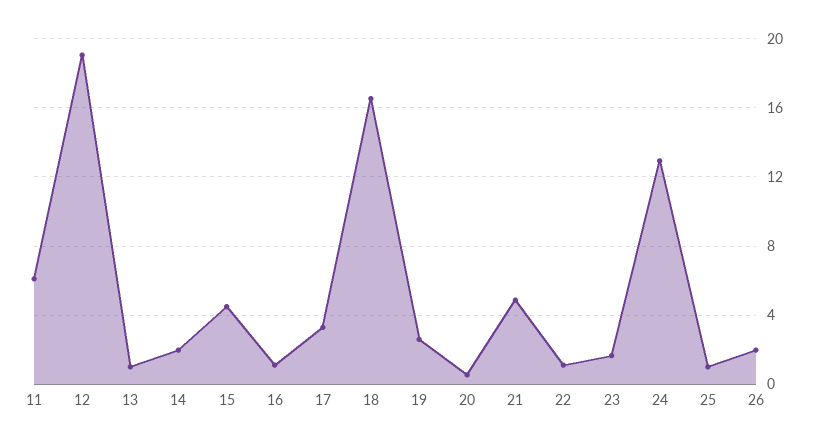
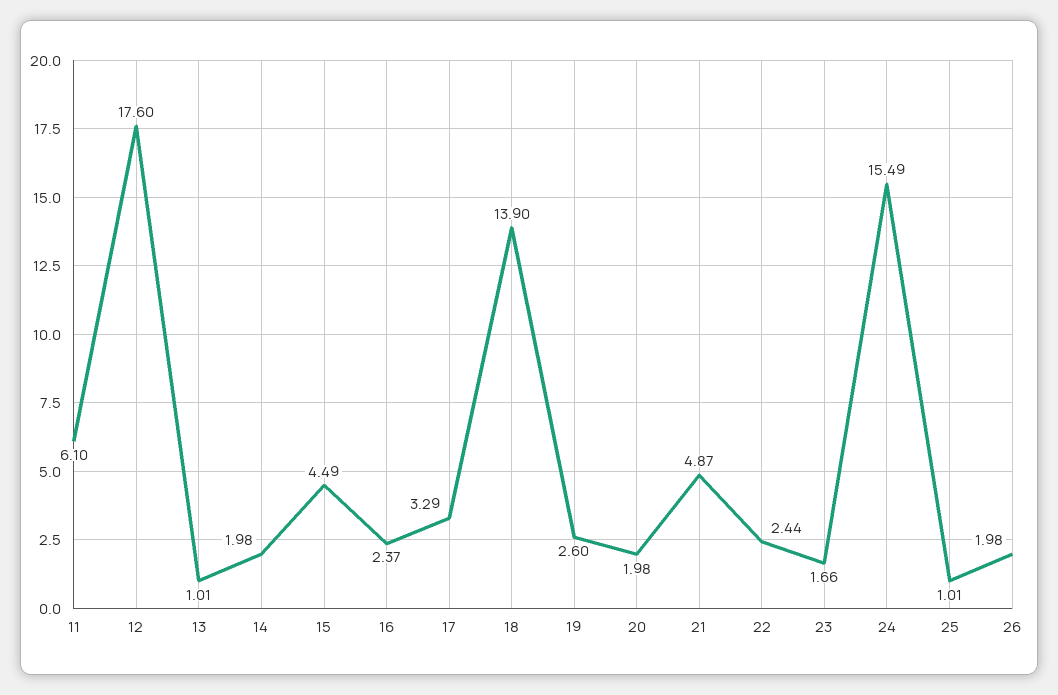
12: 19 -> 17.6
16: 1 -> 2.37
18: 16.5 -> 13.9
20: 0.5 -> 1.98
22: 1 -> 2.44
24: 13 -> 15.49

